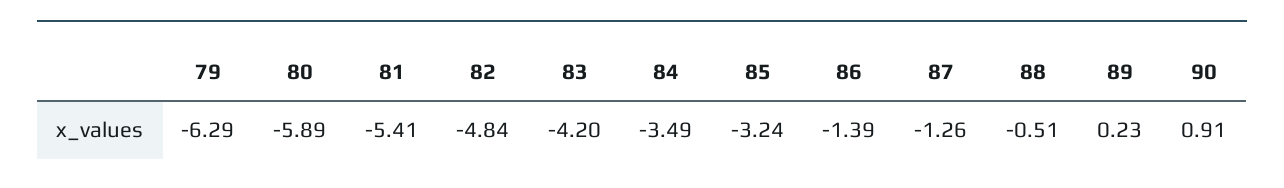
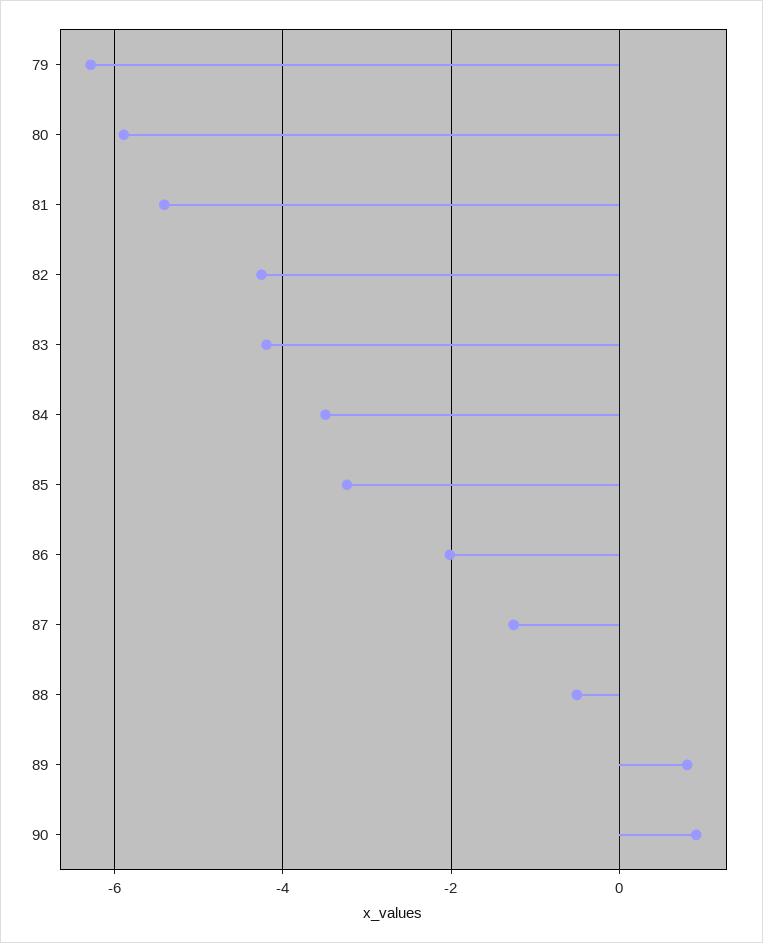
82: -4.84 -> -4.2
86: -1.39 -> -2
89: 0.23 -> 0.8

